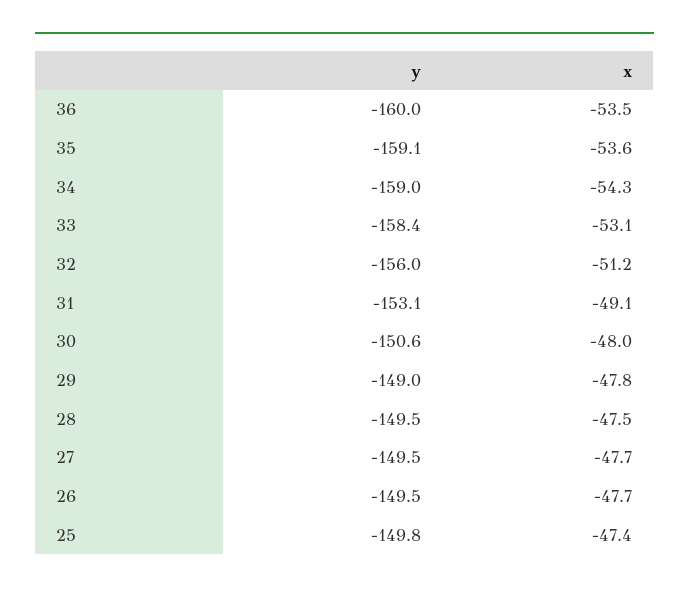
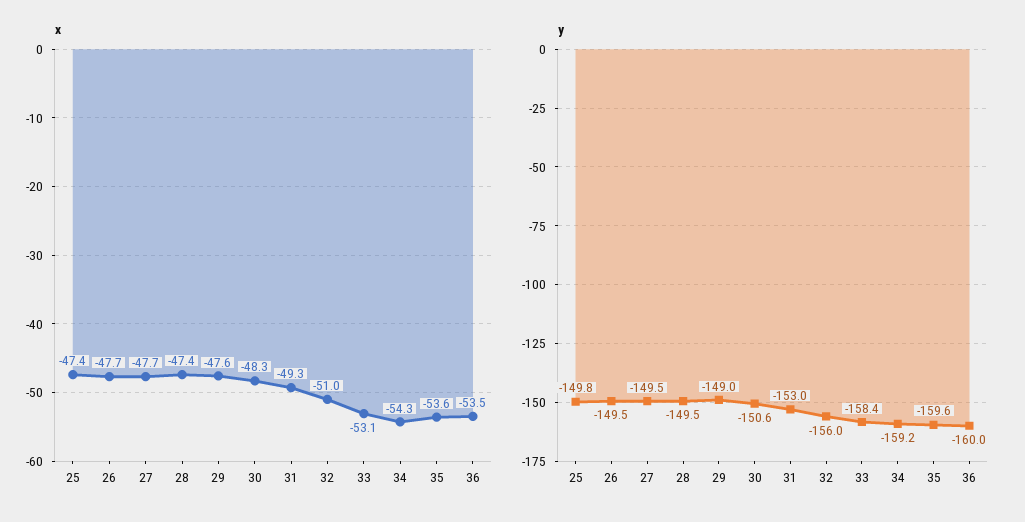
y, 35: -159.1 -> -159.6
y, 34: -159 -> -159.2
x, 32: -51.2 -> -51
y, 31: -153.1 -> -153
x, 31: -49.1 -> -49.3
x, 30: -48 -> -48.3
x, 29: -47.8 -> -47.6
x, 28: -47.5 -> -47.4

